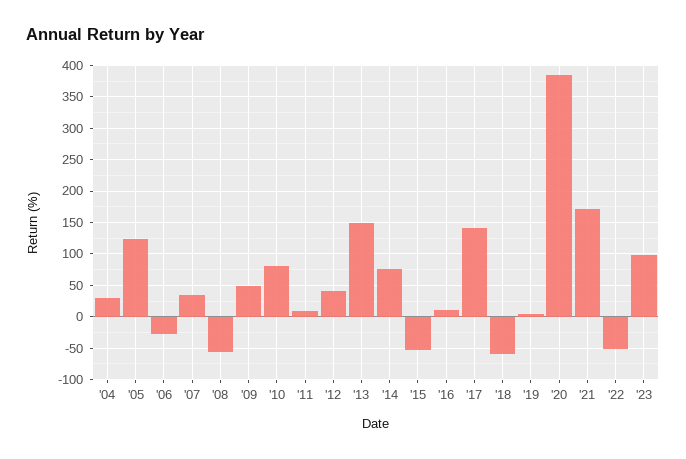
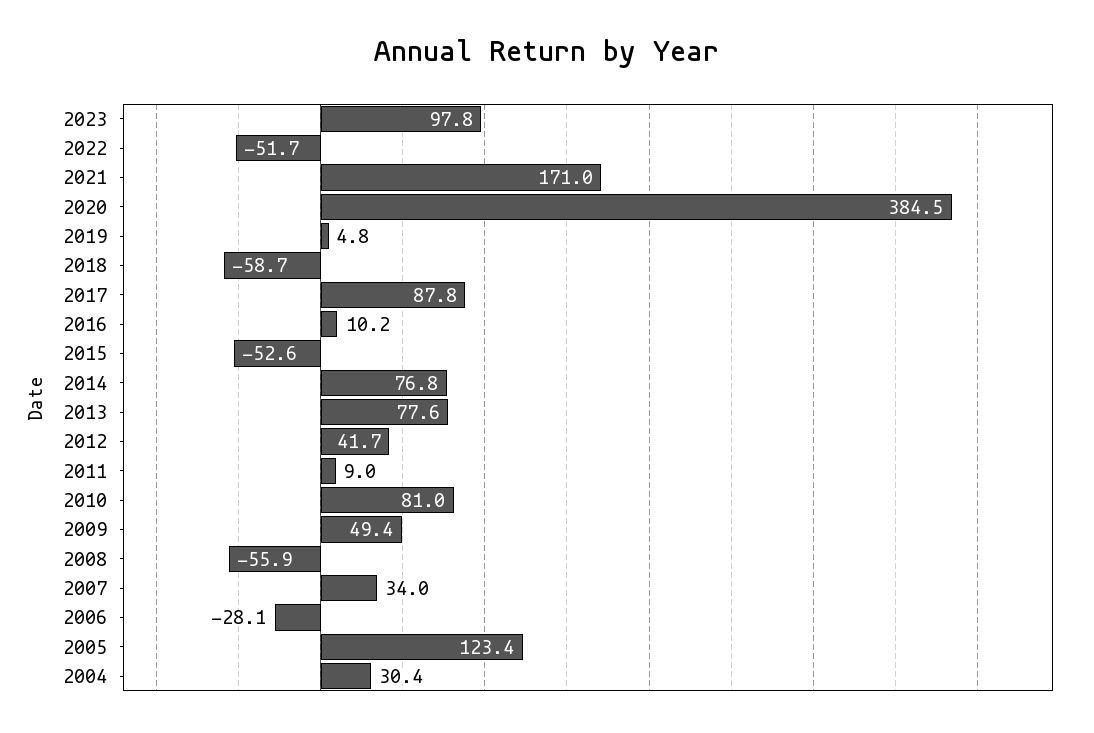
'13: 150 -> 77.6
'17: 140 -> 87.8

